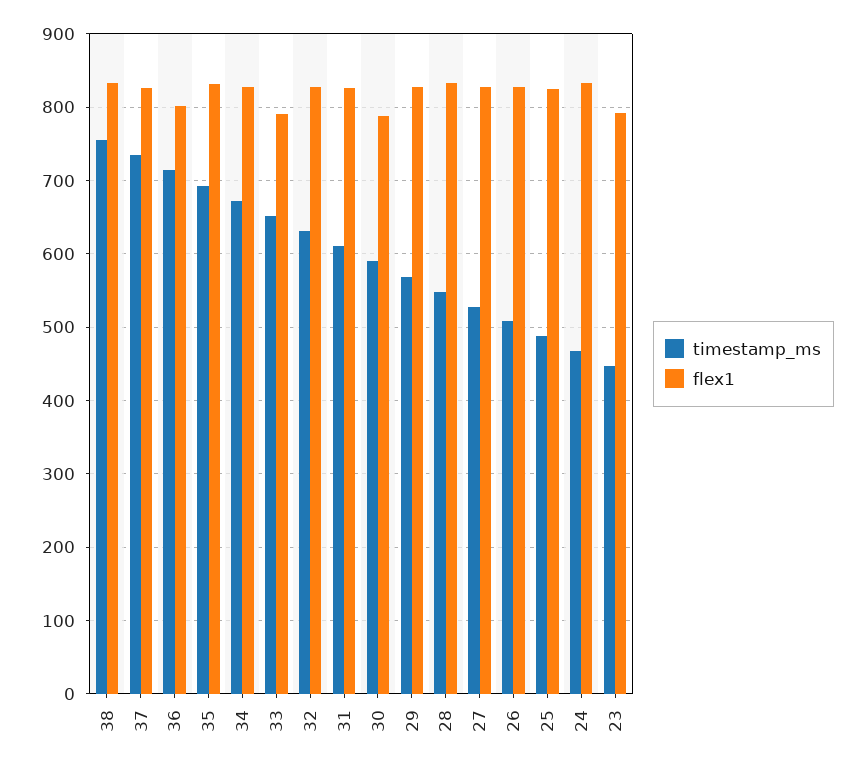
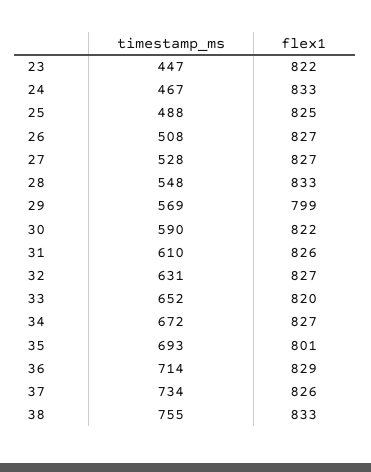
flex1, 36: 800 -> 829
flex1, 35: 830 -> 801
flex1, 33: 790 -> 820
flex1, 30: 790 -> 822
flex1, 29: 830 -> 799
flex1, 23: 790 -> 822

